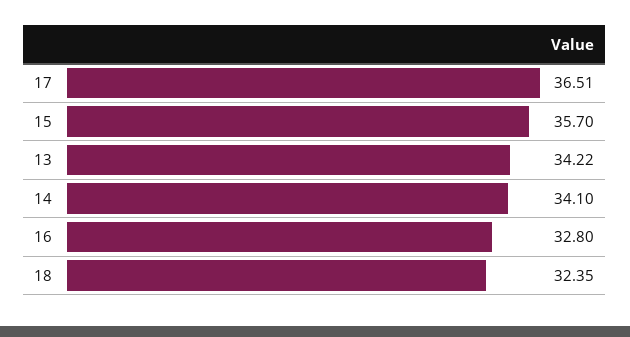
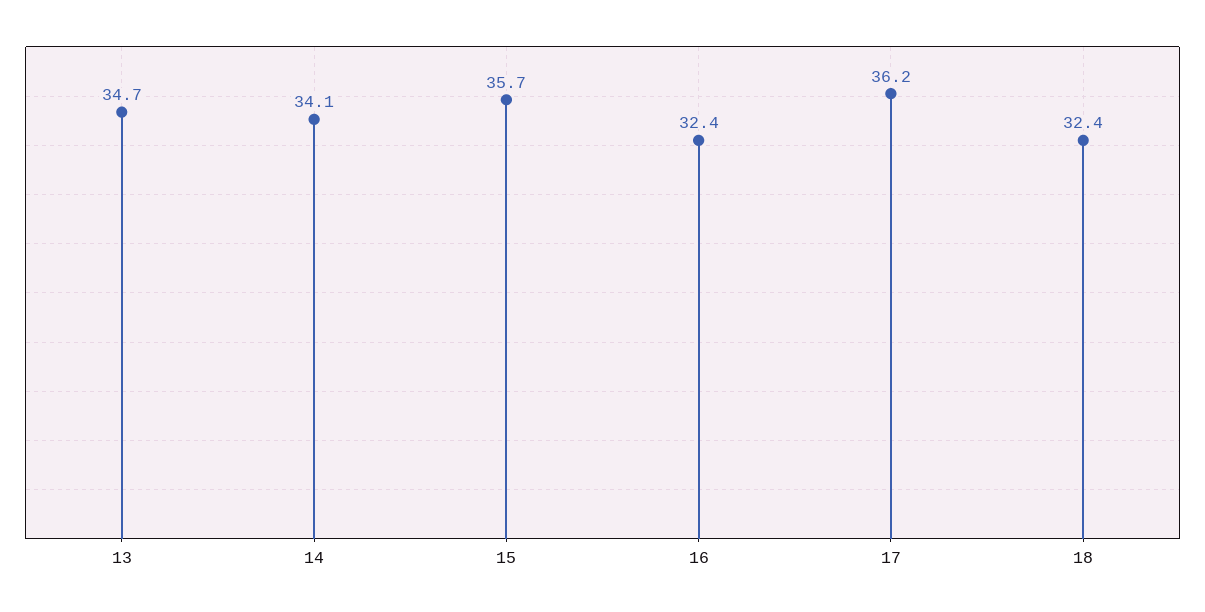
17: 36.51 -> 36.2
13: 34.22 -> 34.7
16: 32.8 -> 32.4

